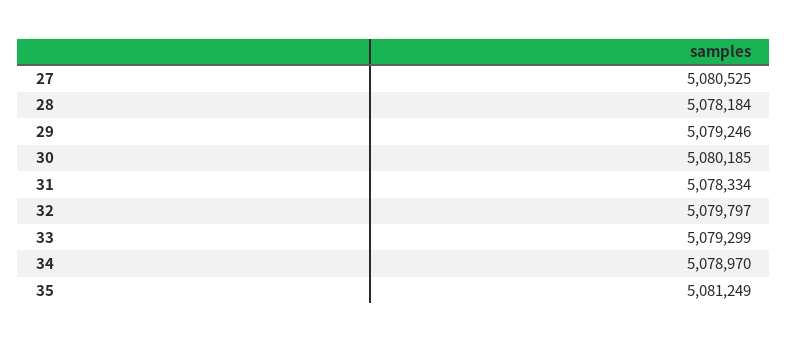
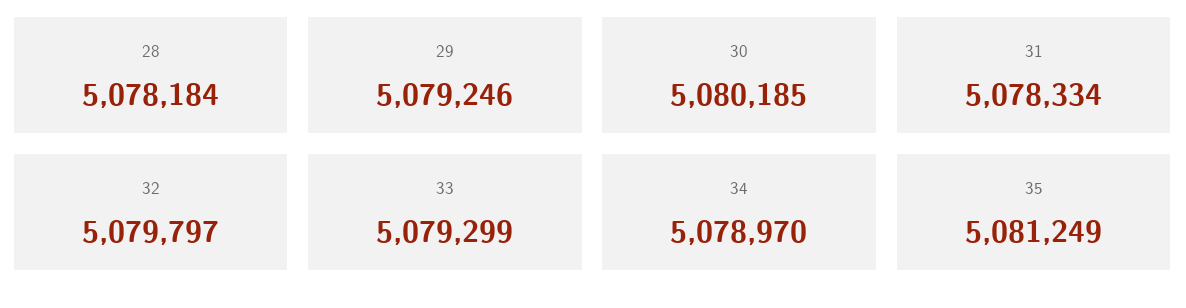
27: 5080525 -> none

